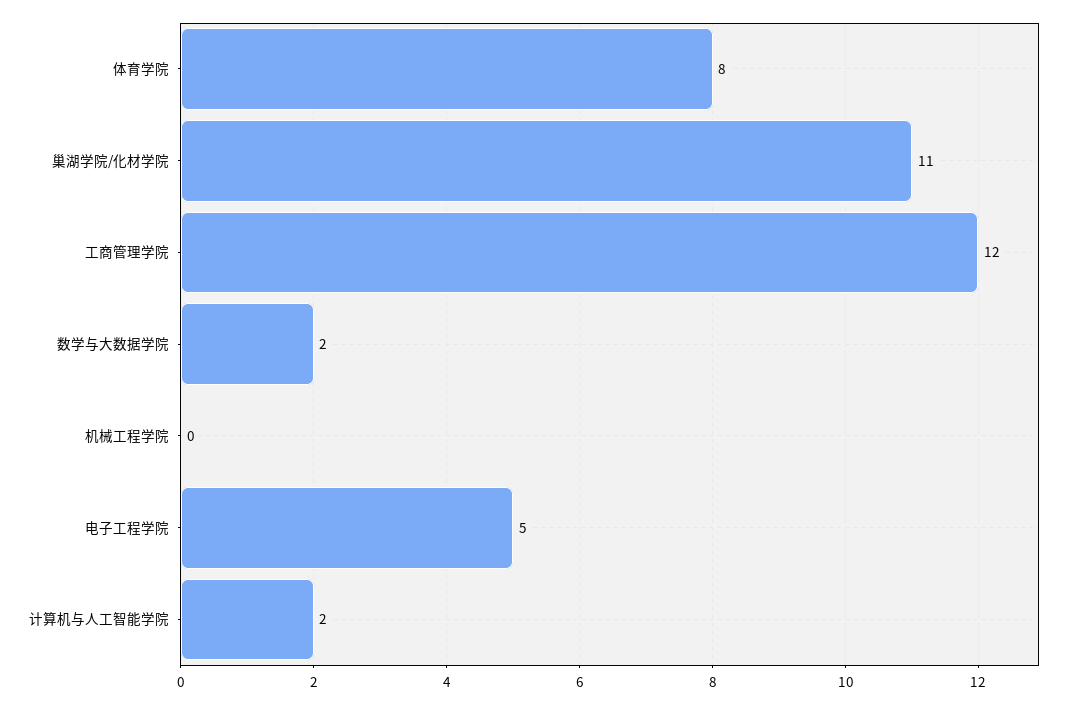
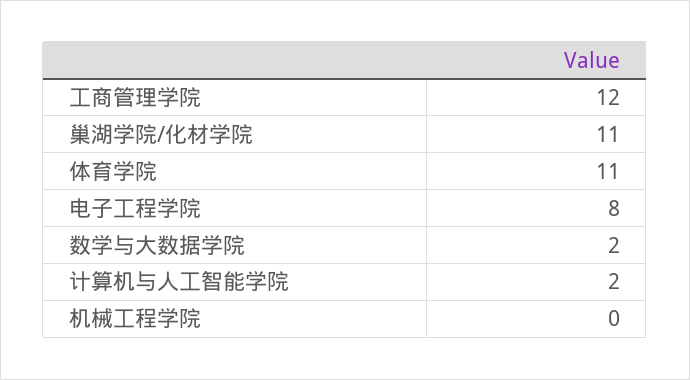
体育学院: 8 -> 11
电子工程学院: 5 -> 8

